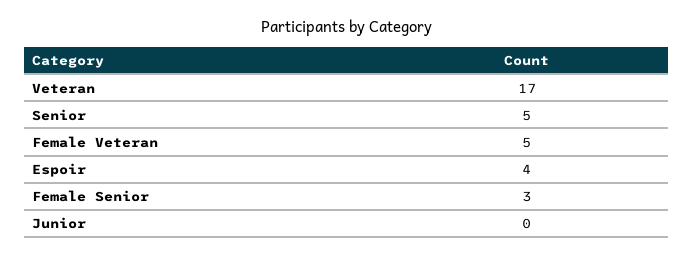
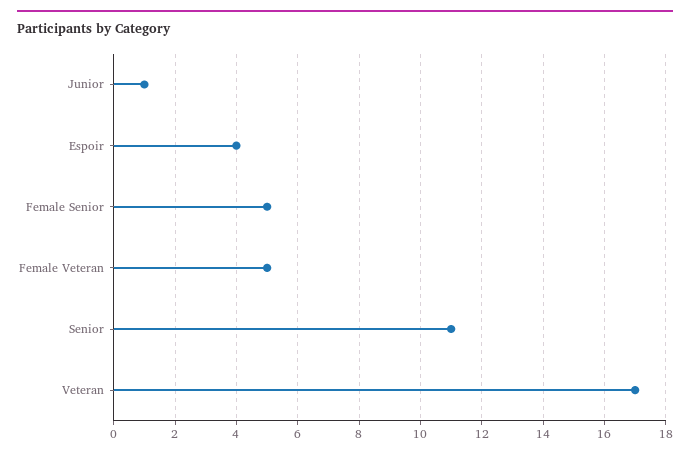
Senior: 5 -> 11
Female Senior: 3 -> 5
Junior: 0 -> 1

